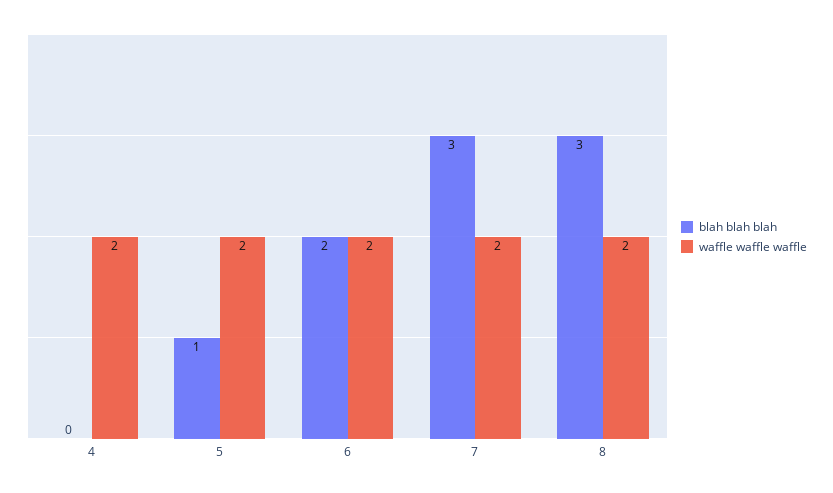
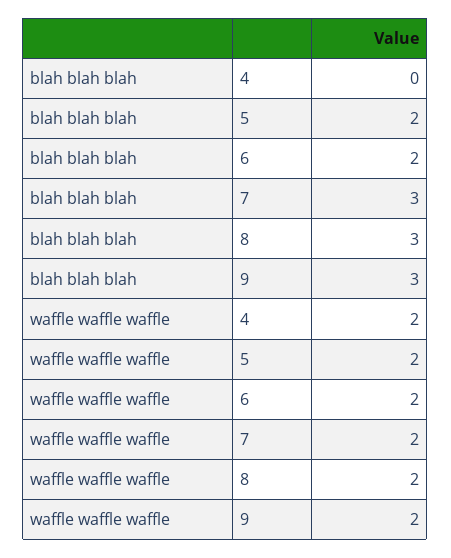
blah blah blah, 5: 1 -> 2
blah blah blah, 9: none -> 3
waffle waffle waffle, 9: none -> 2

